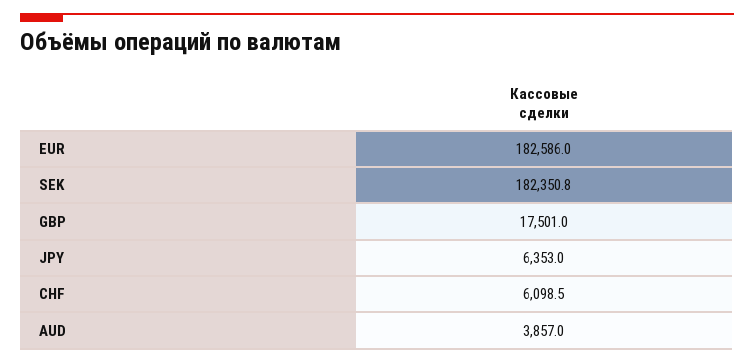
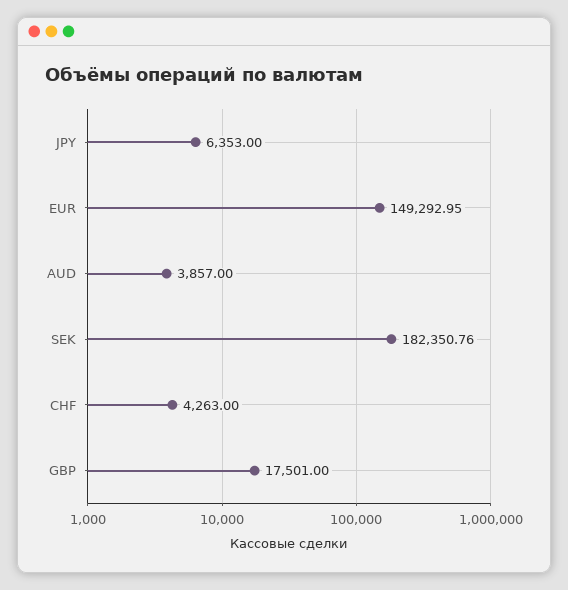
EUR: 182586 -> 149292.95
CHF: 6098.5 -> 4263

